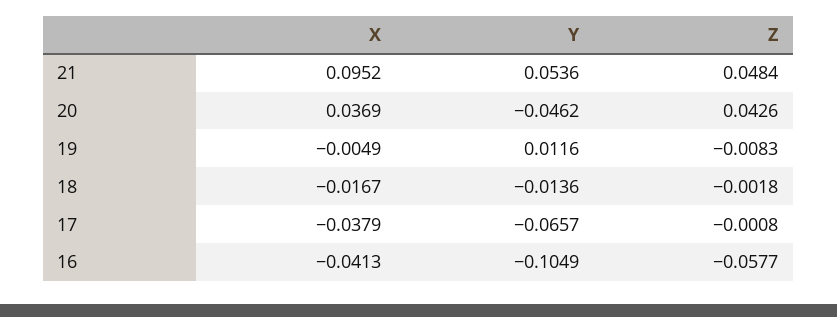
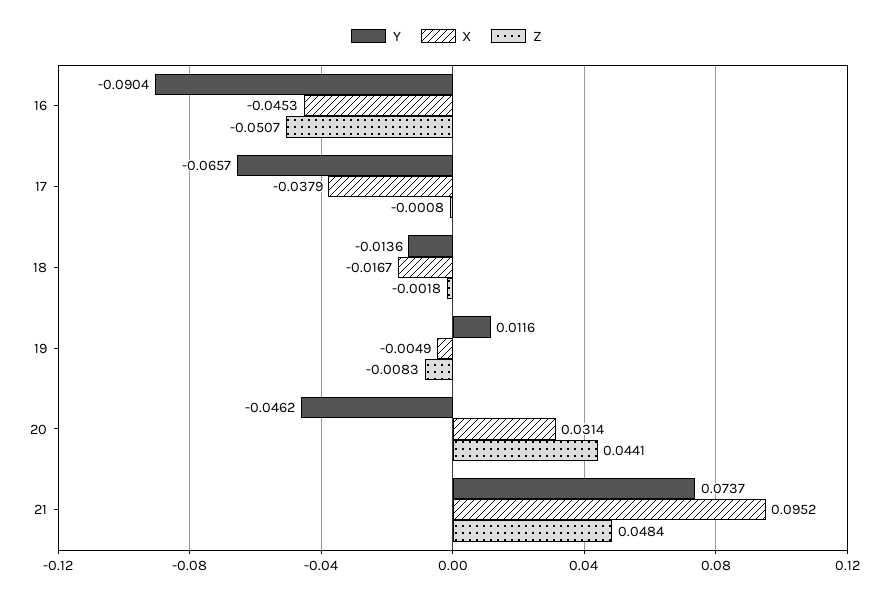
Y, 21: 0.0536 -> 0.0737
X, 20: 0.0369 -> 0.0314
Z, 20: 0.0426 -> 0.0441
X, 16: -0.0413 -> -0.0453
Y, 16: -0.1049 -> -0.0904
Z, 16: -0.0577 -> -0.0507

